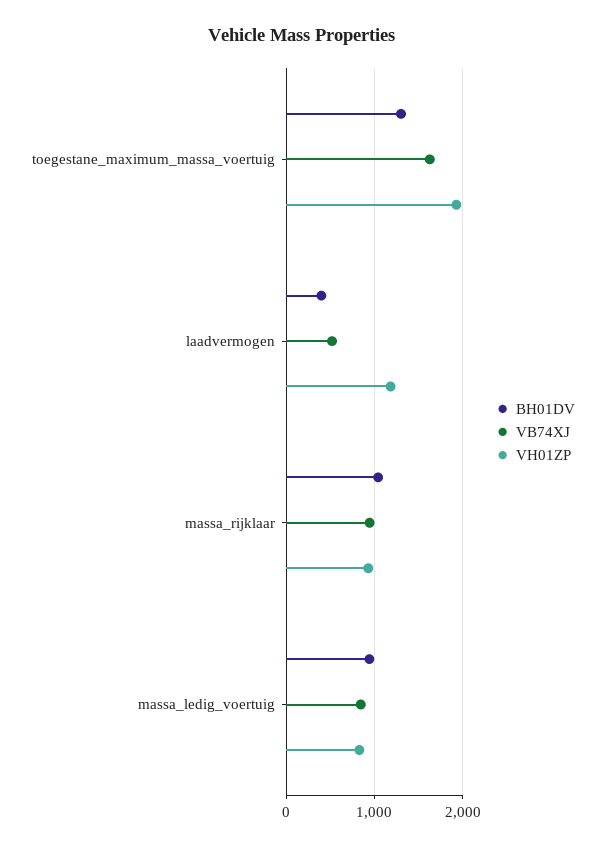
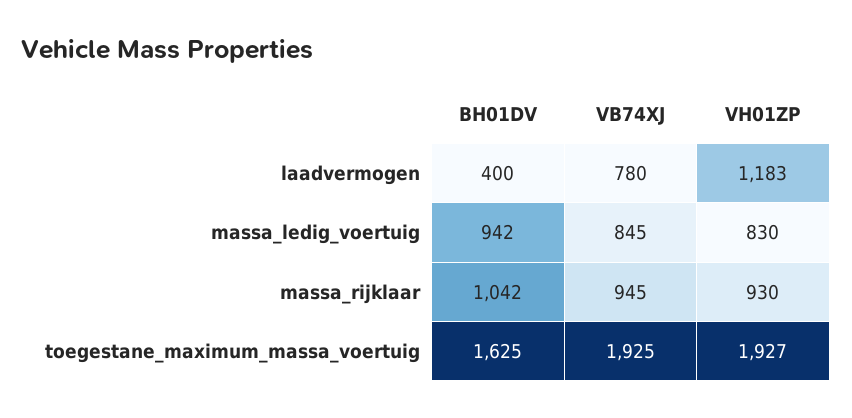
BH01DV, toegestane_maximum_massa_voertuig: 1300 -> 1625
VB74XJ, toegestane_maximum_massa_voertuig: 1600 -> 1925
VB74XJ, laadvermogen: 500 -> 780

